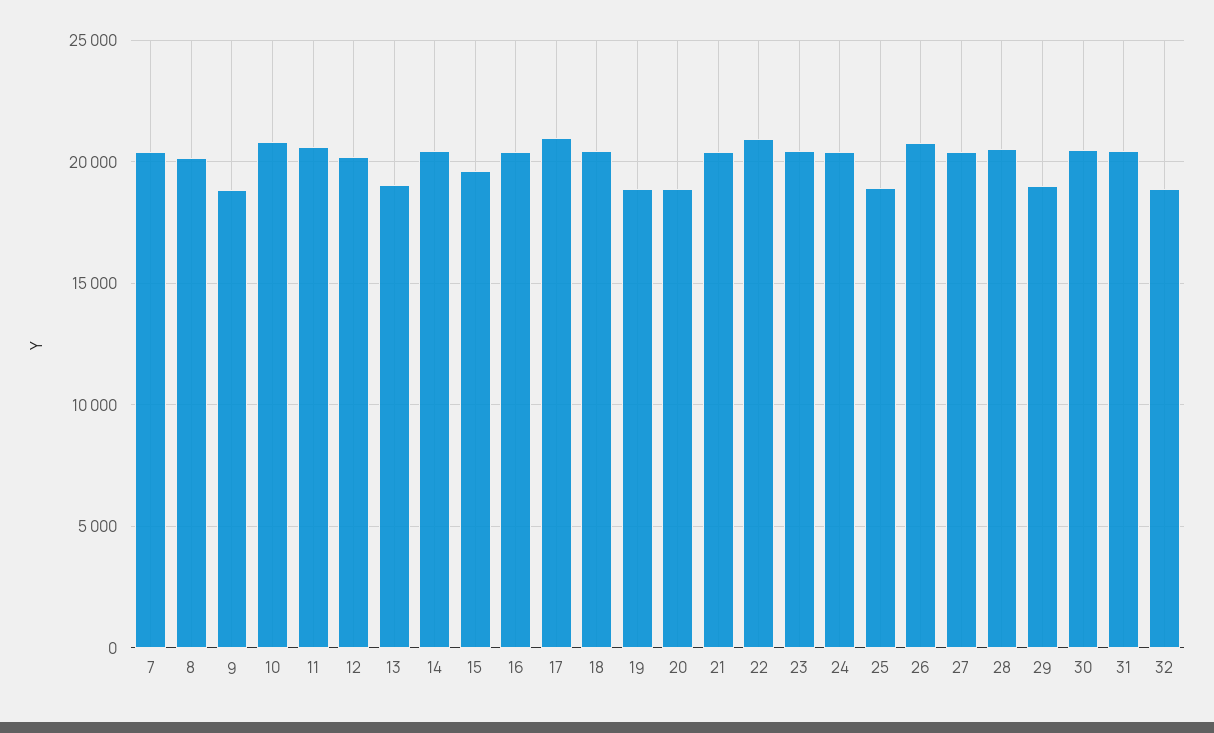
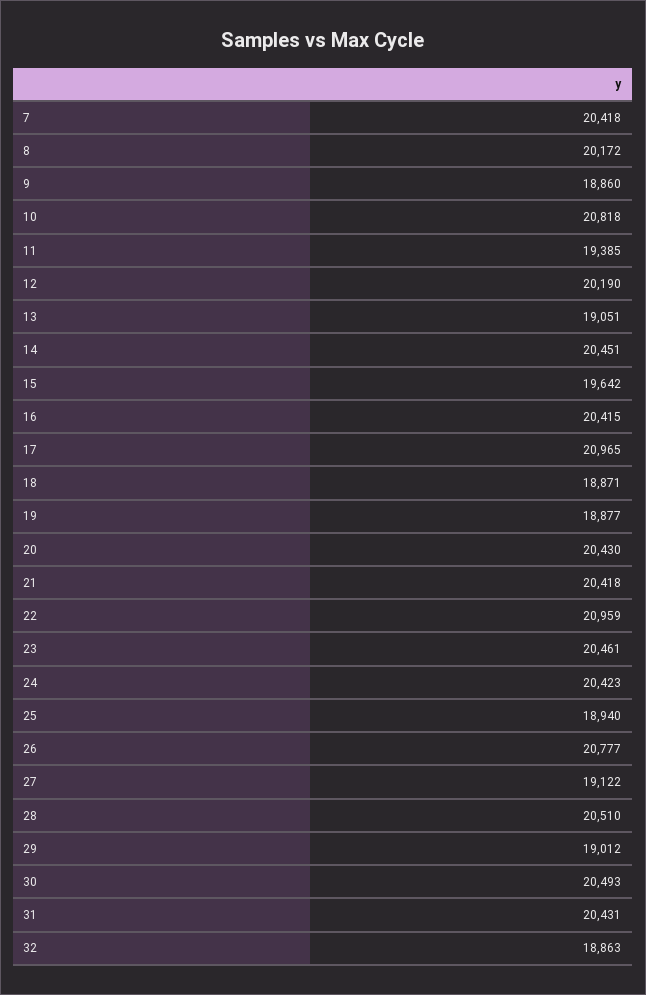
11: 20500 -> 19385
18: 20500 -> 18871
20: 19000 -> 20430
27: 20500 -> 19122

